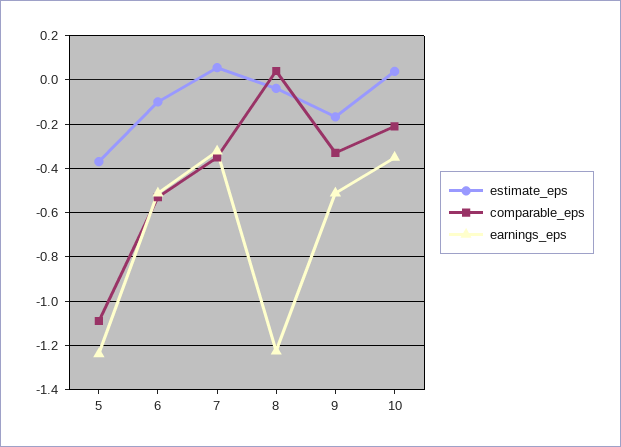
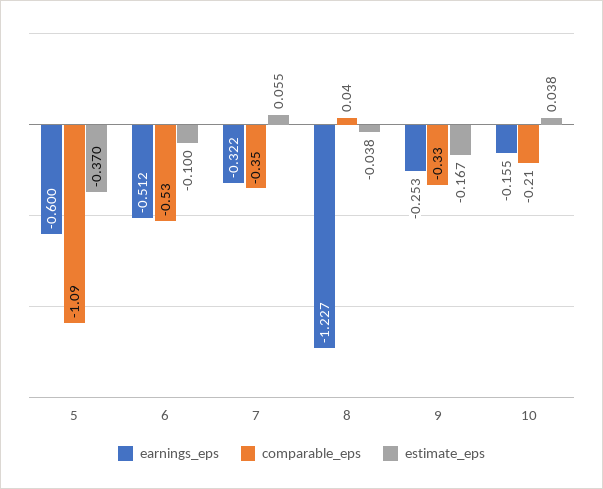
earnings_eps, 5: -1.25 -> -0.6
earnings_eps, 9: -0.5 -> -0.253
earnings_eps, 10: -0.35 -> -0.155

